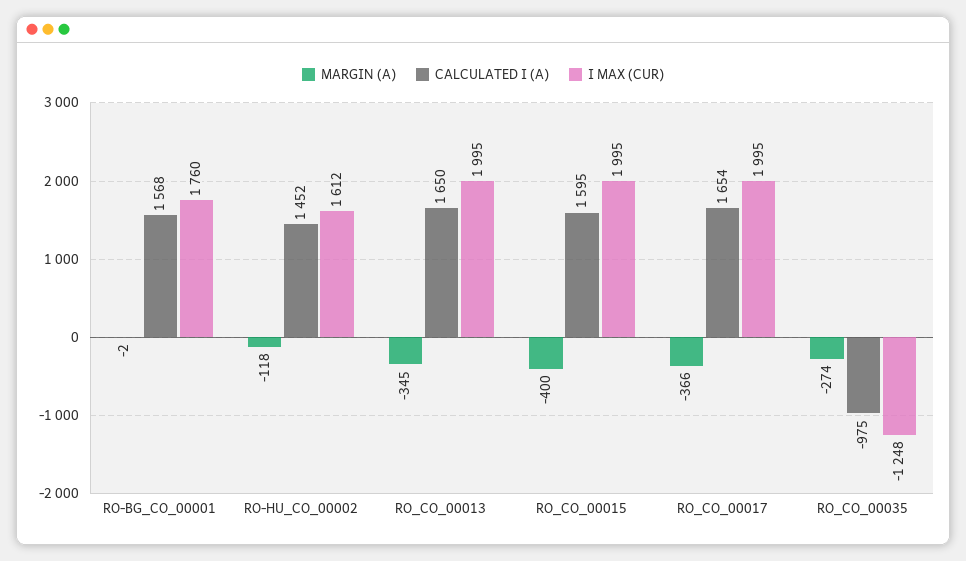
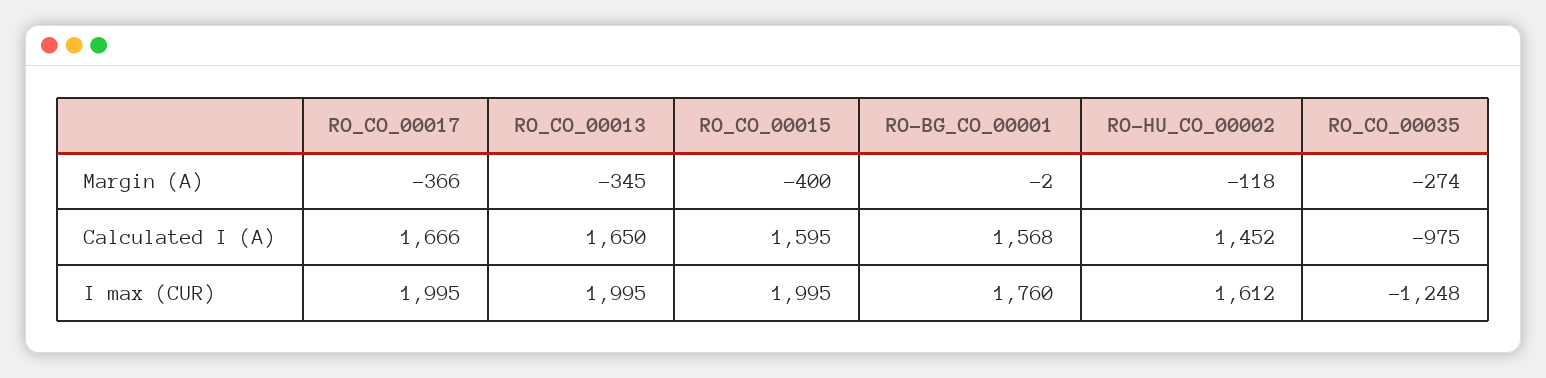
CALCULATED I (A), RO_CO_00017: 1654 -> 1666

